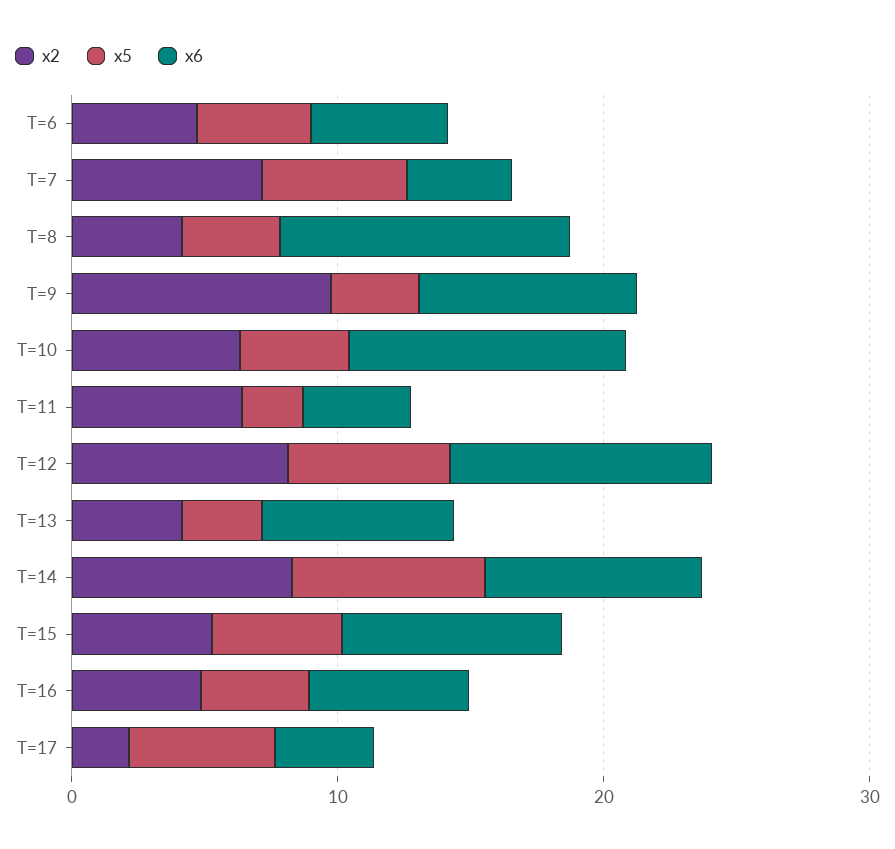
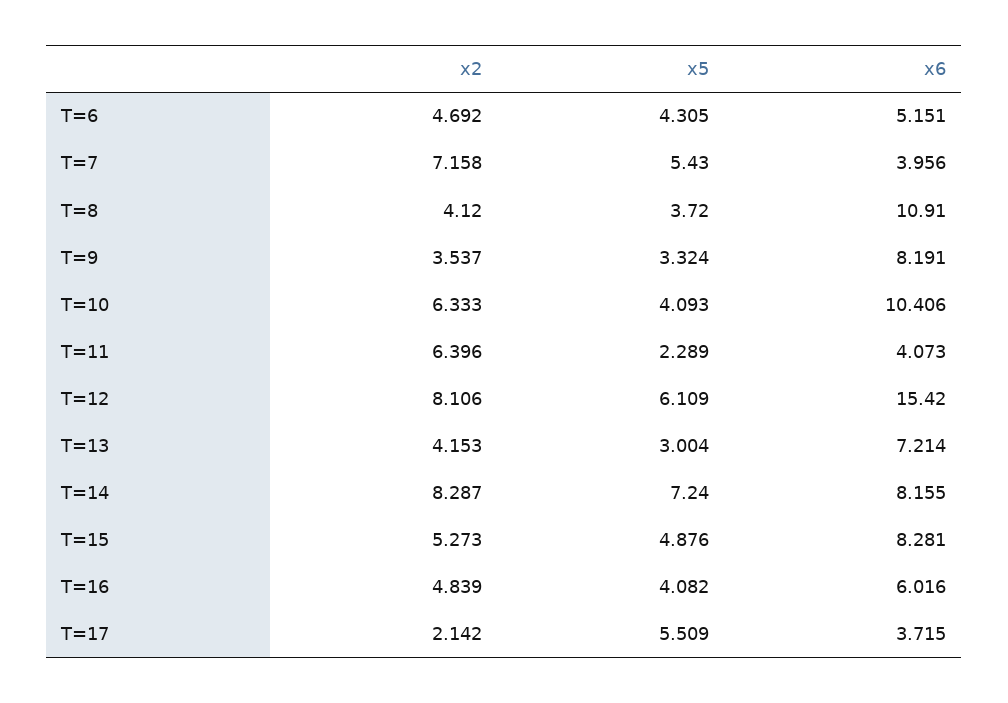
x2, T=9: 10 -> 3.537
x6, T=12: 10 -> 15.42

